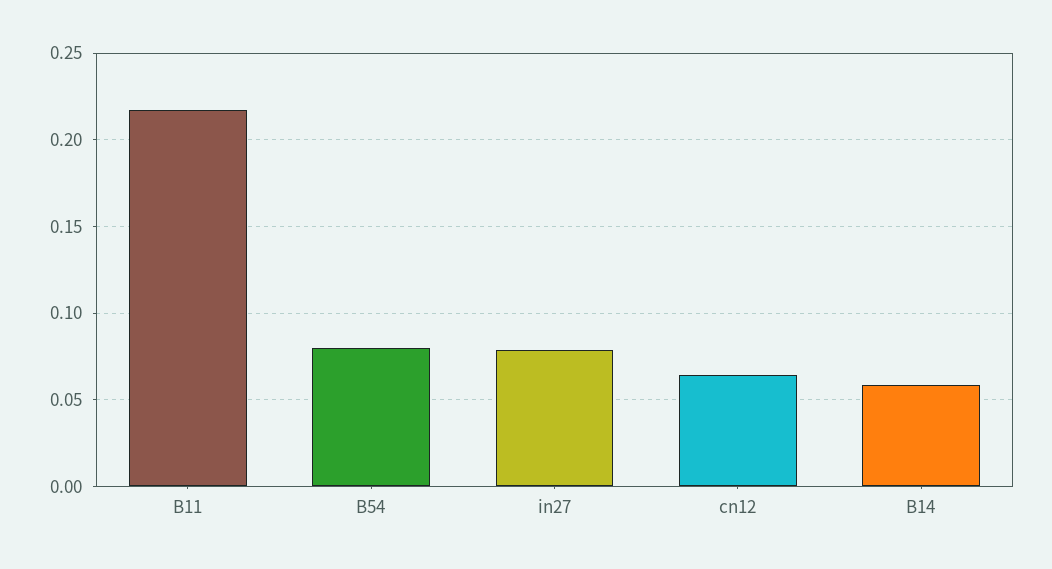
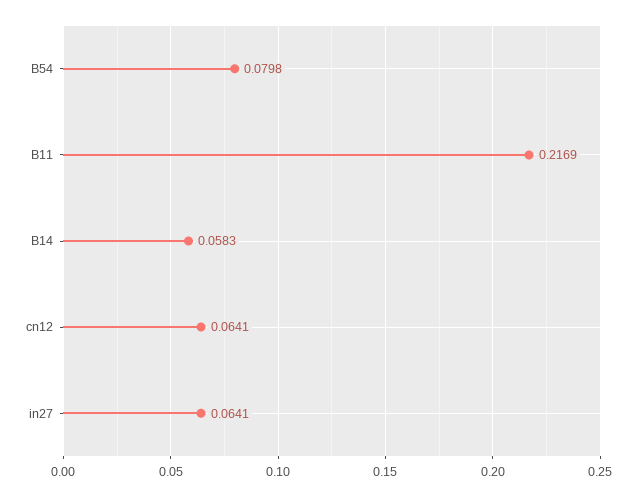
in27: 0.08 -> 0.0641

